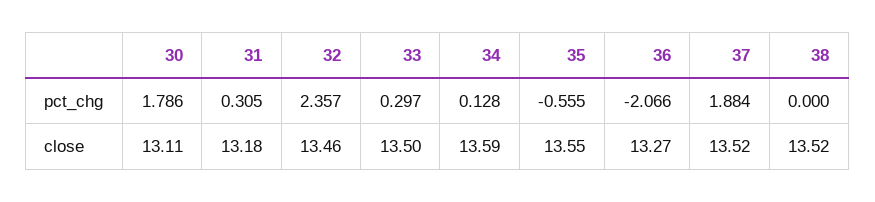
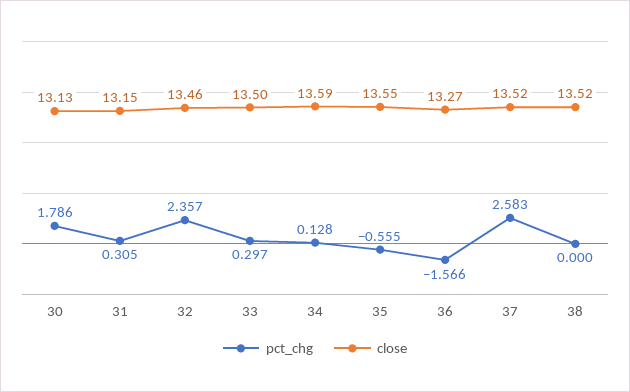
pct_chg, 36: -2.066 -> -1.566
pct_chg, 37: 1.884 -> 2.583
close, 30: 13.11 -> 13.13
close, 31: 13.18 -> 13.15

